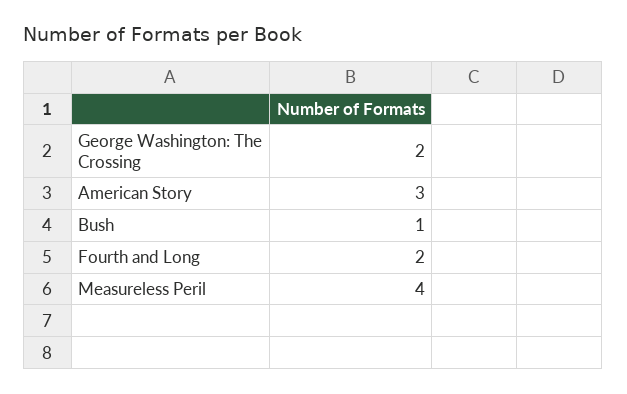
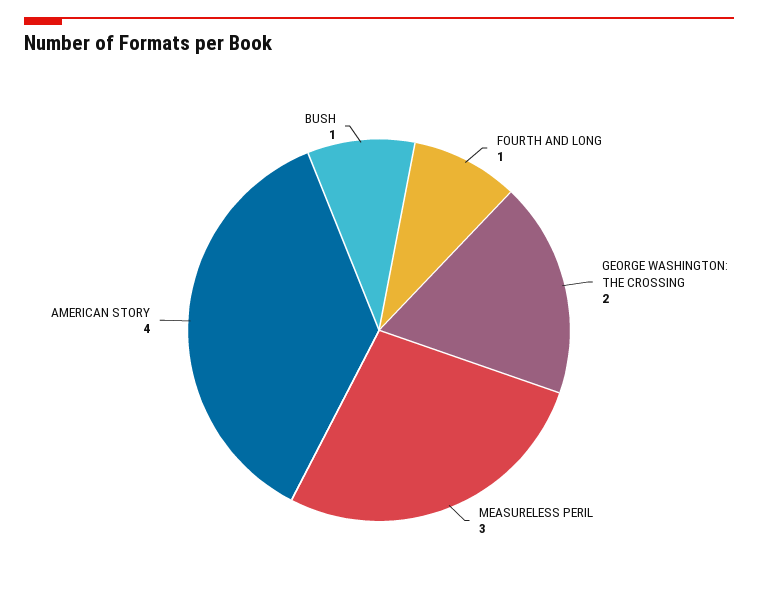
American Story: 3 -> 4
Fourth and Long: 2 -> 1
Measureless Peril: 4 -> 3

